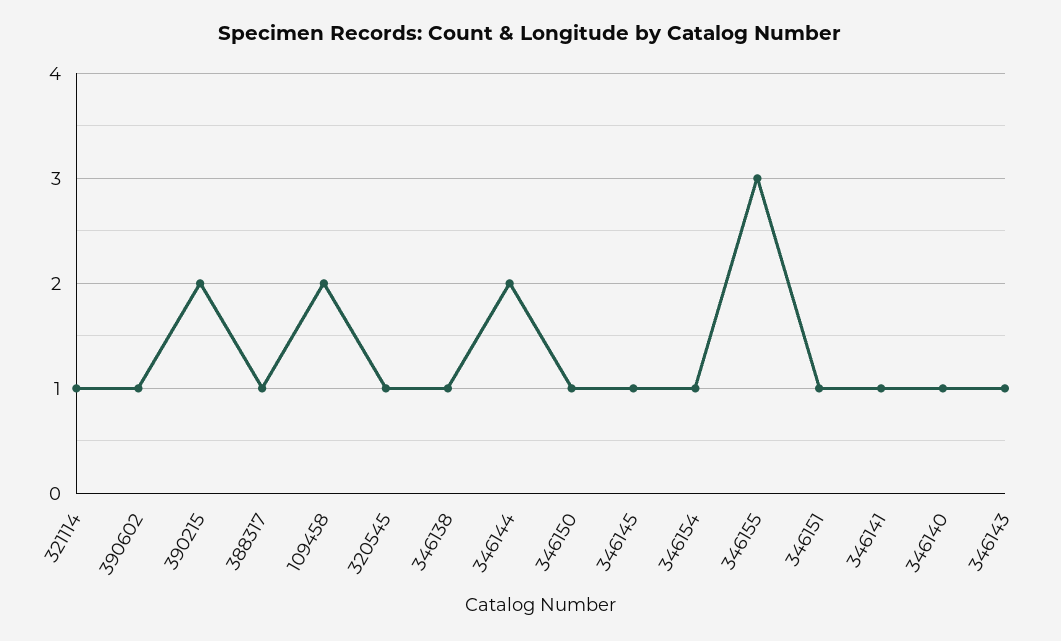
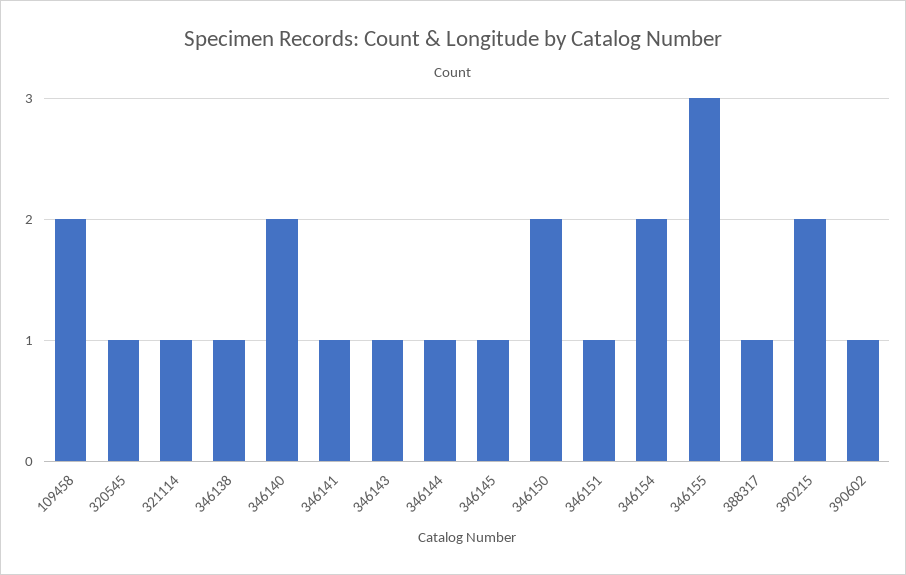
346144: 2 -> 1
346150: 1 -> 2
346154: 1 -> 2
346140: 1 -> 2

